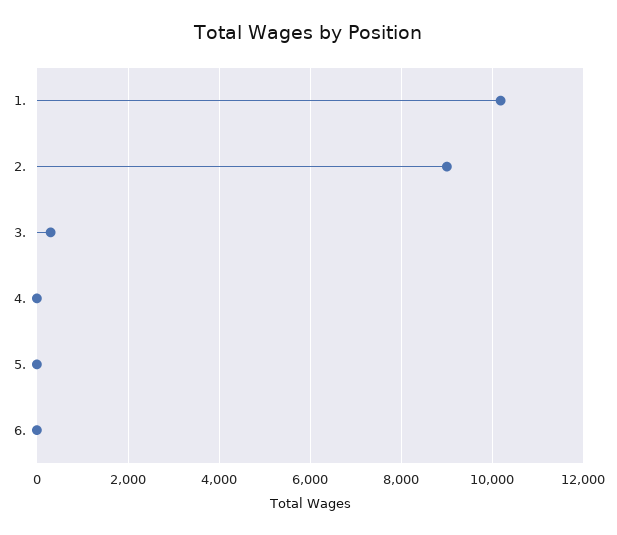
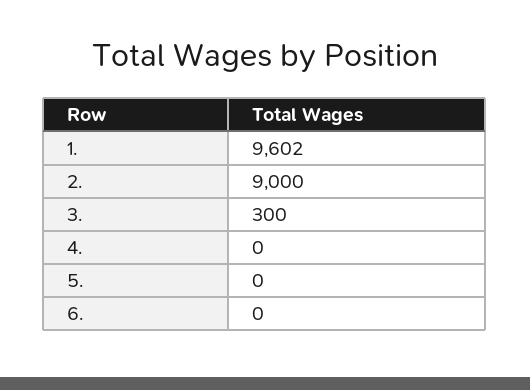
1.: 10200 -> 9602

